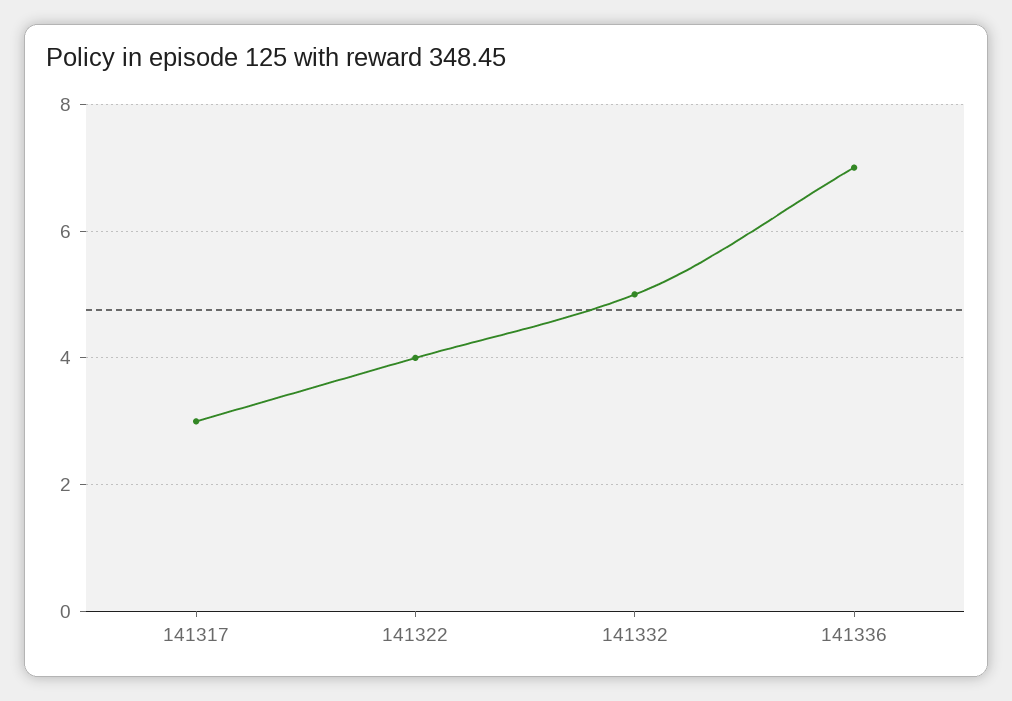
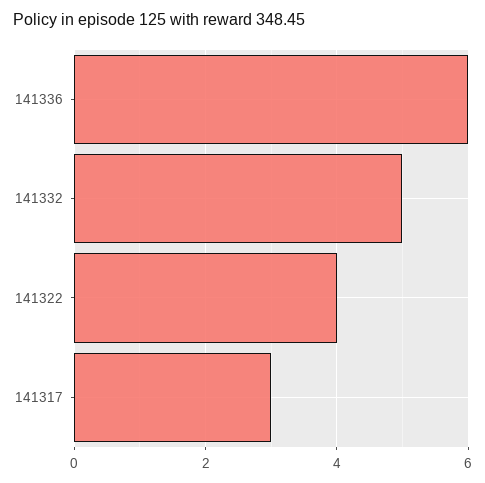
141336: 7 -> 6

